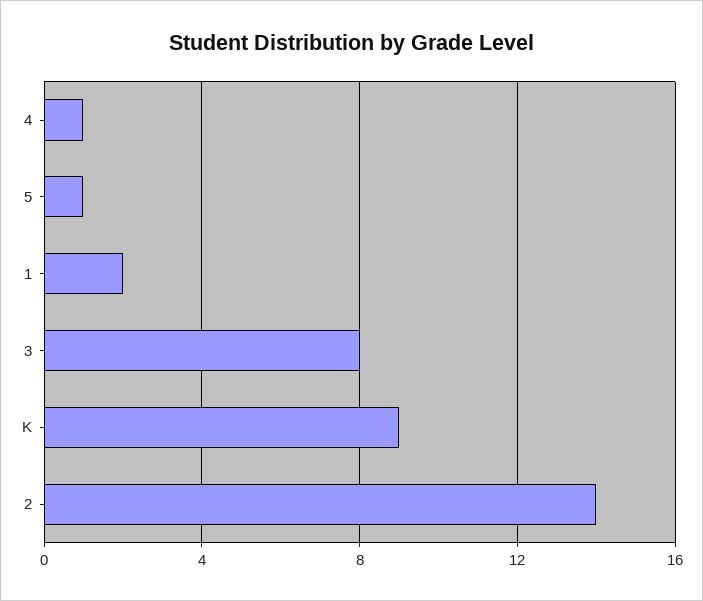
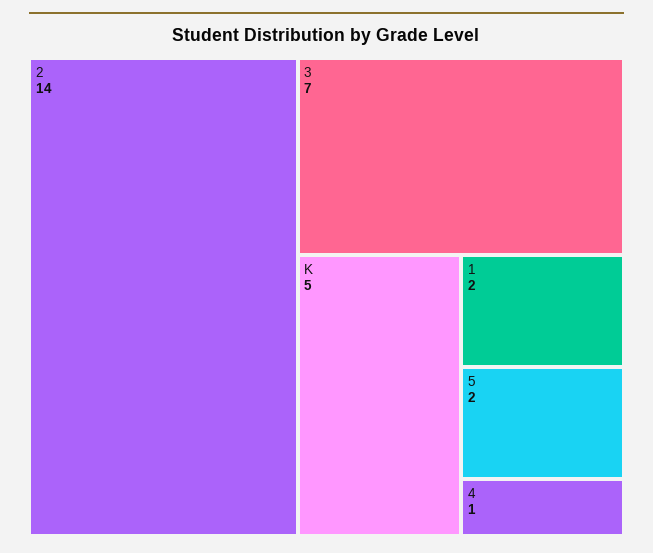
5: 1 -> 2
3: 8 -> 7
K: 9 -> 5

